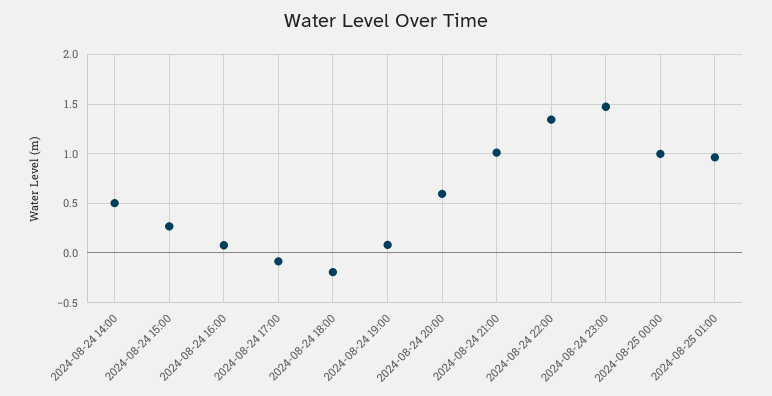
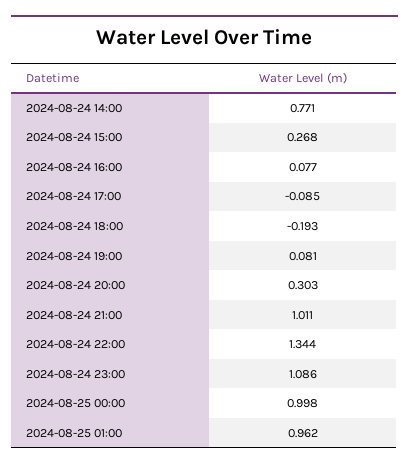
2024-08-24 14:00: 0.5 -> 0.771
2024-08-24 20:00: 0.6 -> 0.303
2024-08-24 23:00: 1.5 -> 1.086

